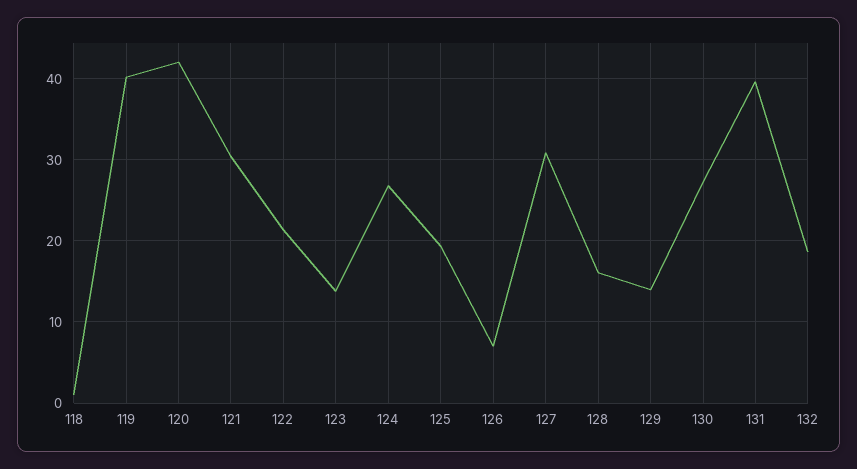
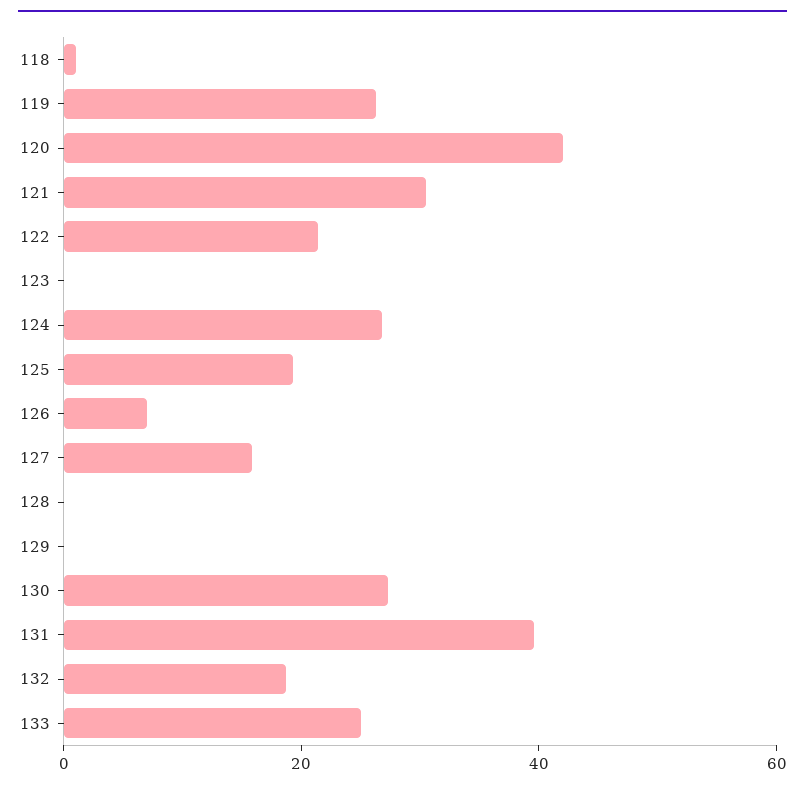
119: 40 -> 25
123: 14 -> 0
127: 31 -> 15
128: 16 -> 0
129: 14 -> 0
133: none -> 25

